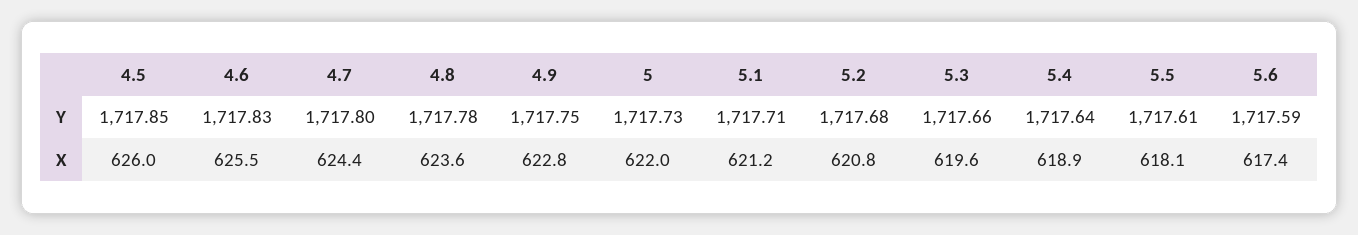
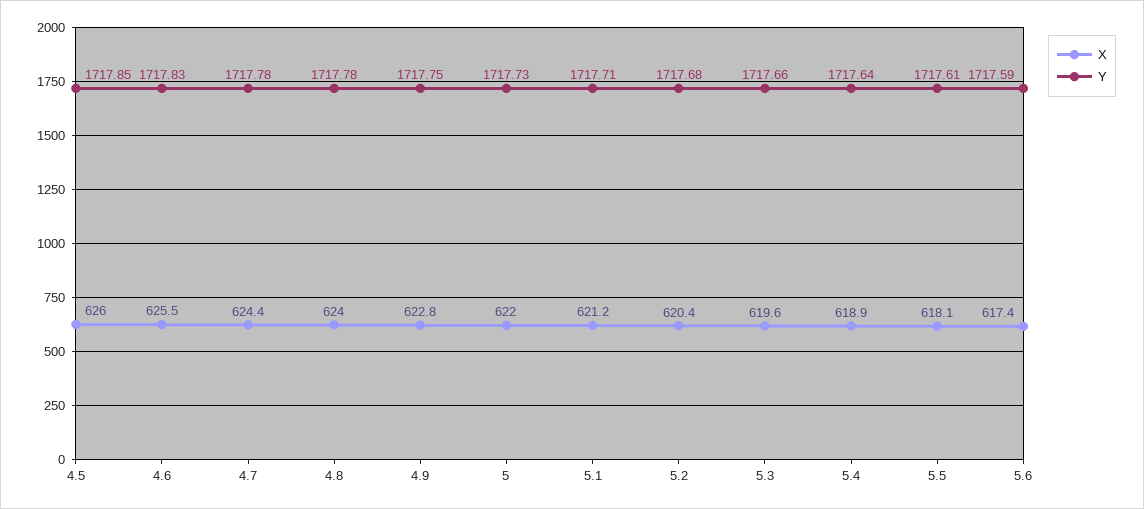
Y, 4.7: 1717.8 -> 1717.78
X, 4.8: 623.6 -> 624
X, 5.2: 620.8 -> 620.4

